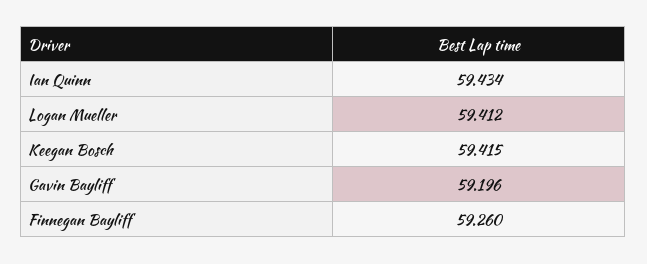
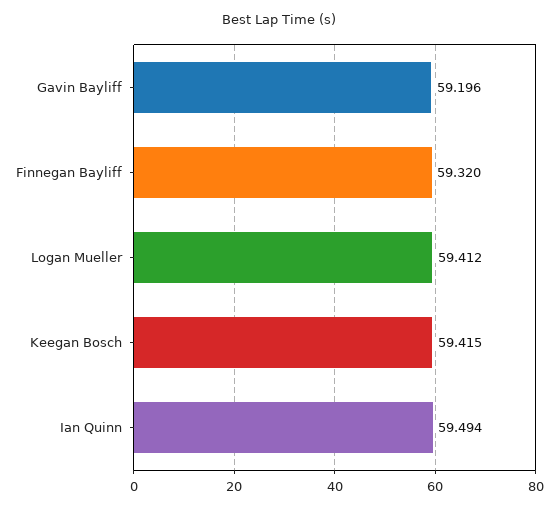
Ian Quinn: 59.434 -> 59.494
Finnegan Bayliff: 59.26 -> 59.32

